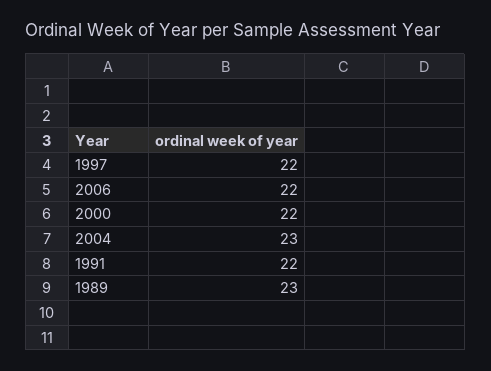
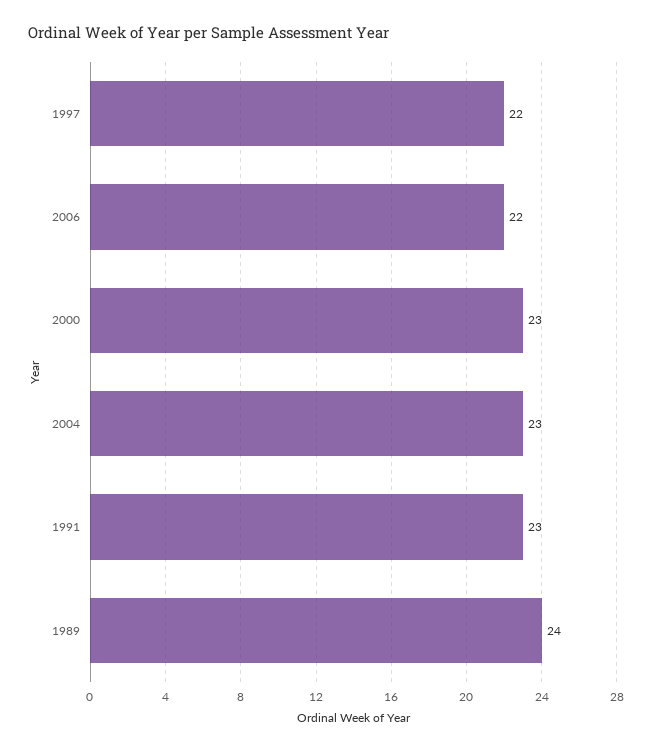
2000: 22 -> 23
1991: 22 -> 23
1989: 23 -> 24

